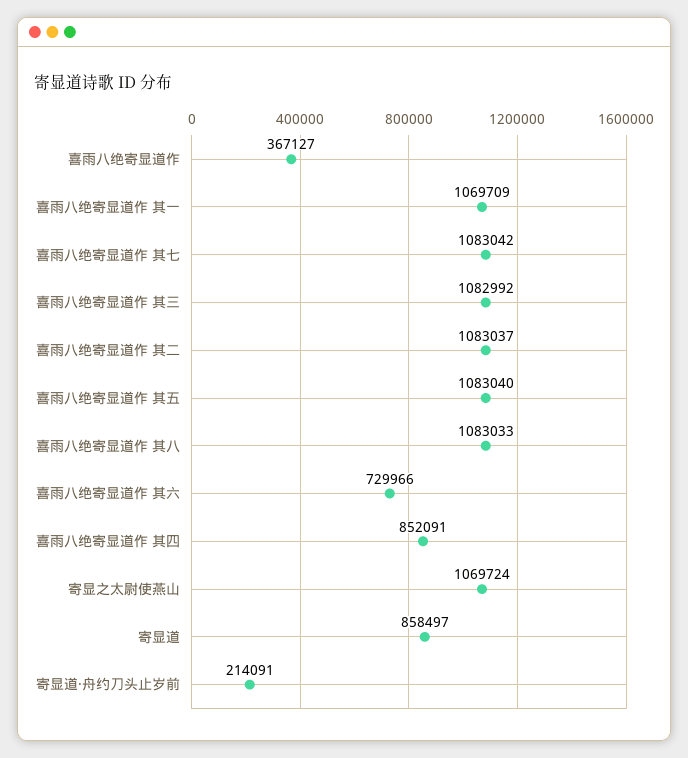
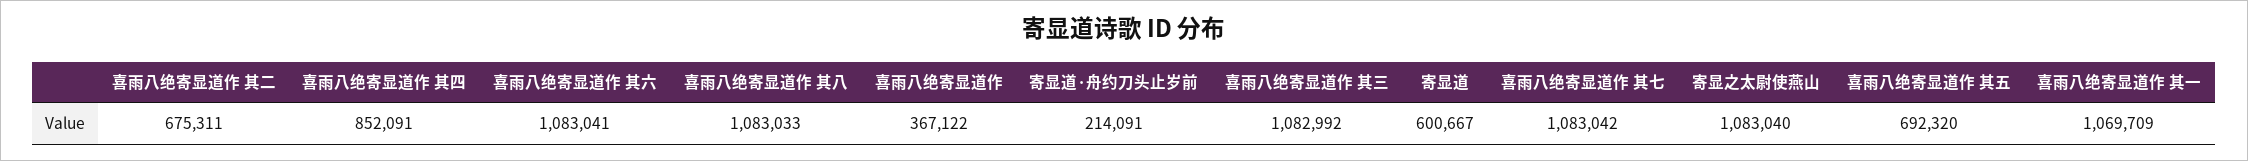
喜雨八绝寄显道作: 367127 -> 367122
喜雨八绝寄显道作 其二: 1083037 -> 675311
喜雨八绝寄显道作 其五: 1083040 -> 692320
喜雨八绝寄显道作 其六: 729966 -> 1083041
寄显之太尉使燕山: 1069724 -> 1083040
寄显道: 858497 -> 600667

